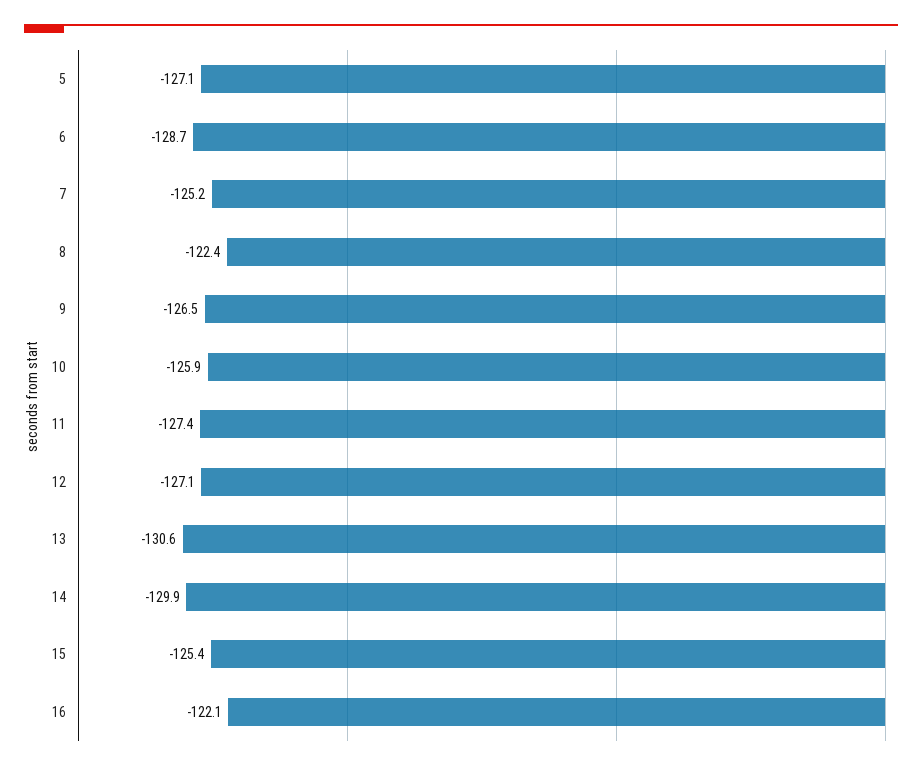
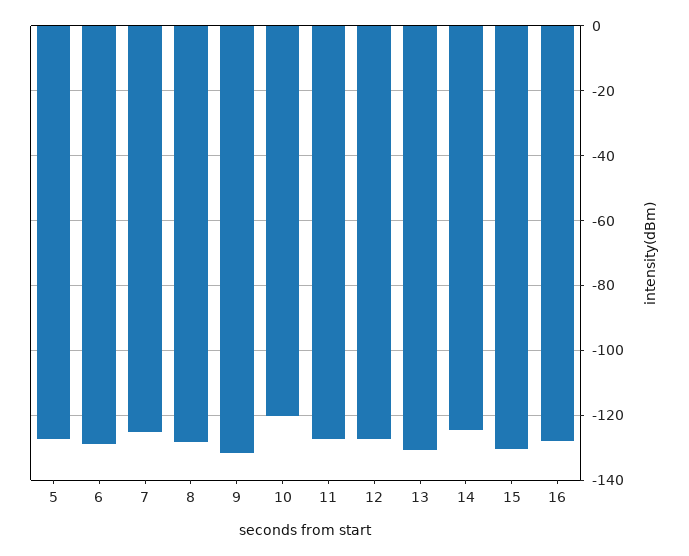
8: -122.4 -> -128
9: -126.5 -> -132
10: -125.9 -> -120
14: -129.9 -> -124
15: -125.4 -> -130
16: -122.1 -> -128

